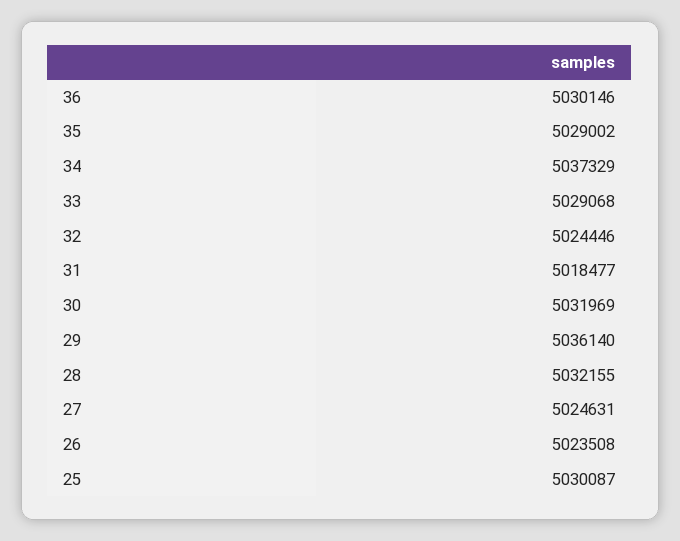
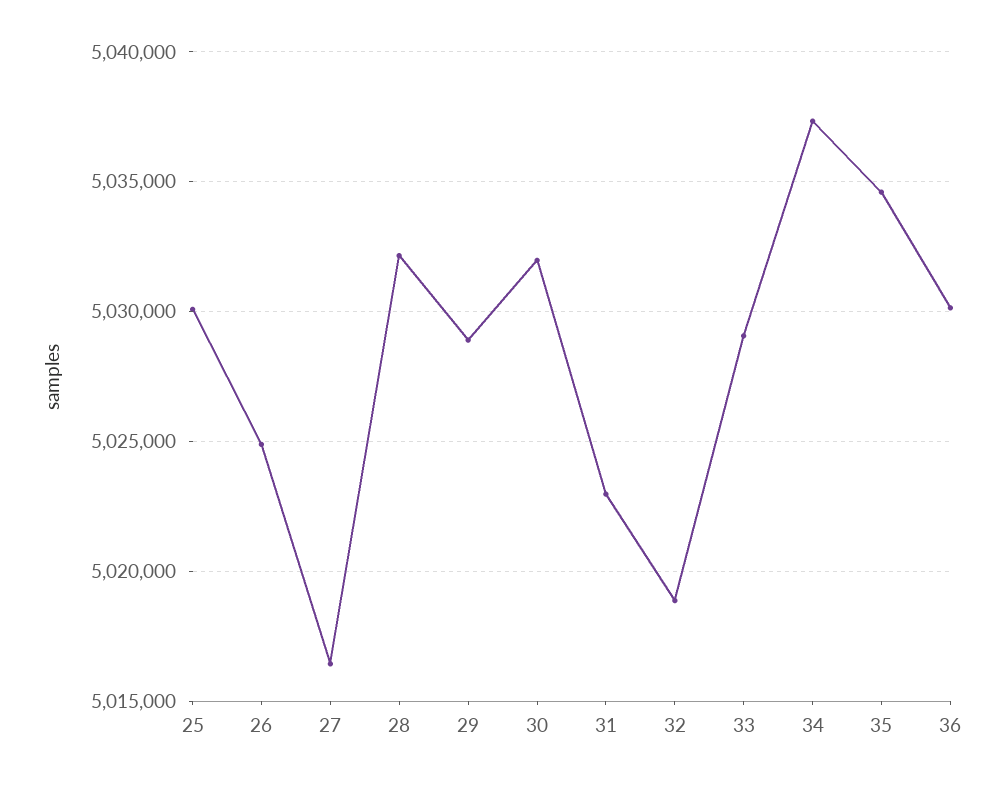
35: 5029002 -> 5034500
32: 5024446 -> 5019000
31: 5018477 -> 5023000
29: 5036140 -> 5029000
27: 5024631 -> 5016500
26: 5023508 -> 5025000

